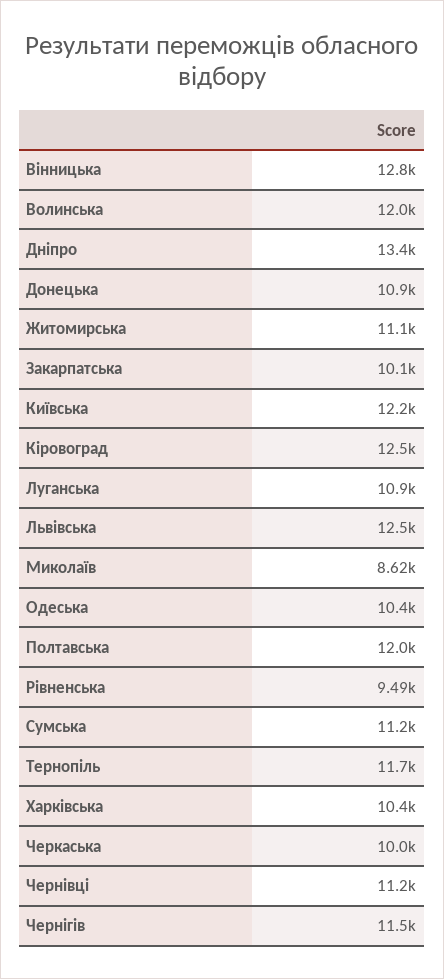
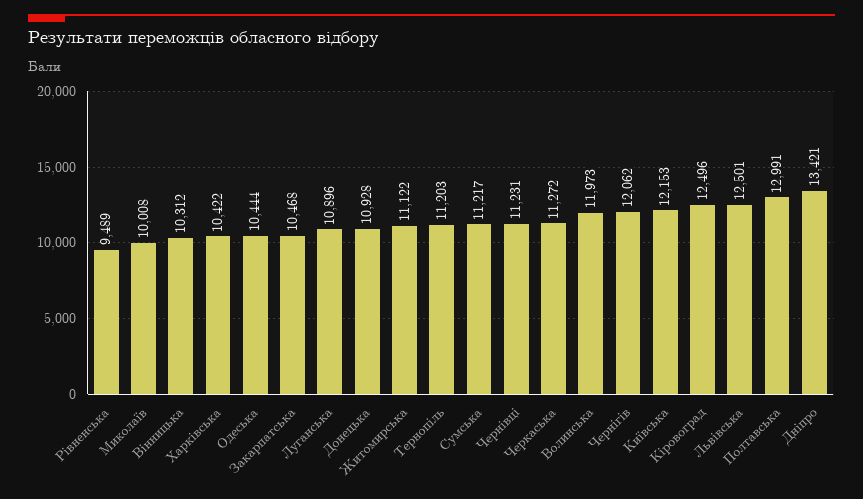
Вінницька: 12800 -> 10312
Закарпатська: 10100 -> 10468
Миколаїв: 8620 -> 10008
Полтавська: 12000 -> 12991
Тернопіль: 11700 -> 11203
Черкаська: 10000 -> 11272
Чернігів: 11500 -> 12062

